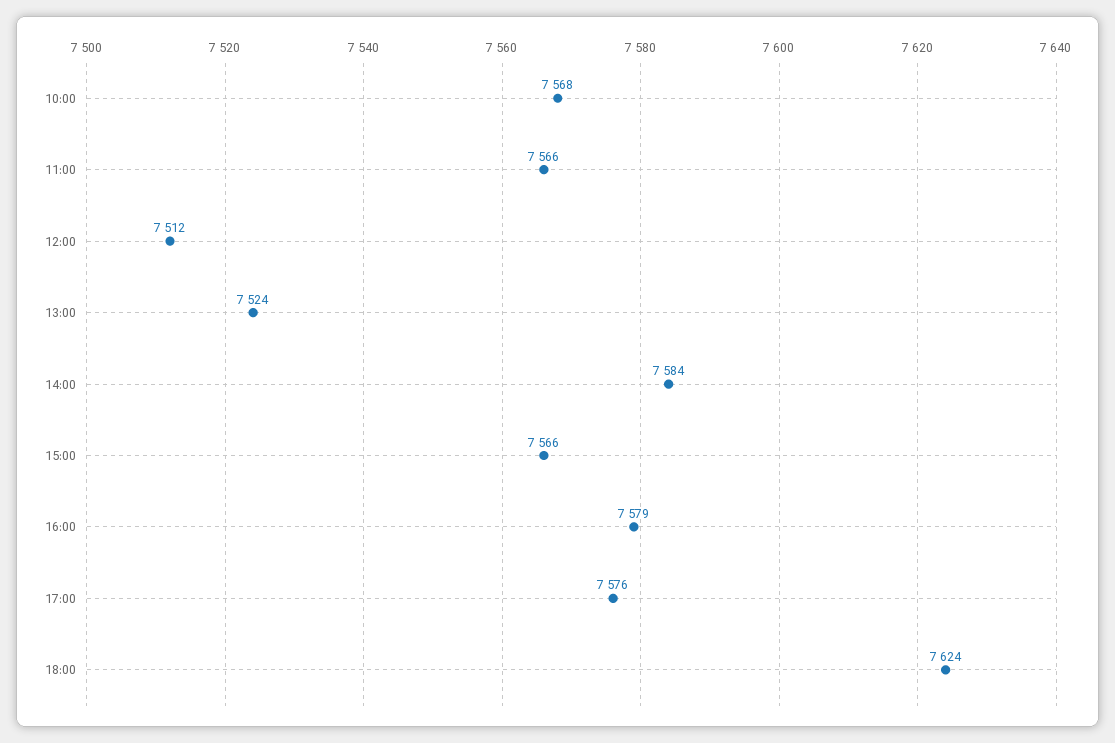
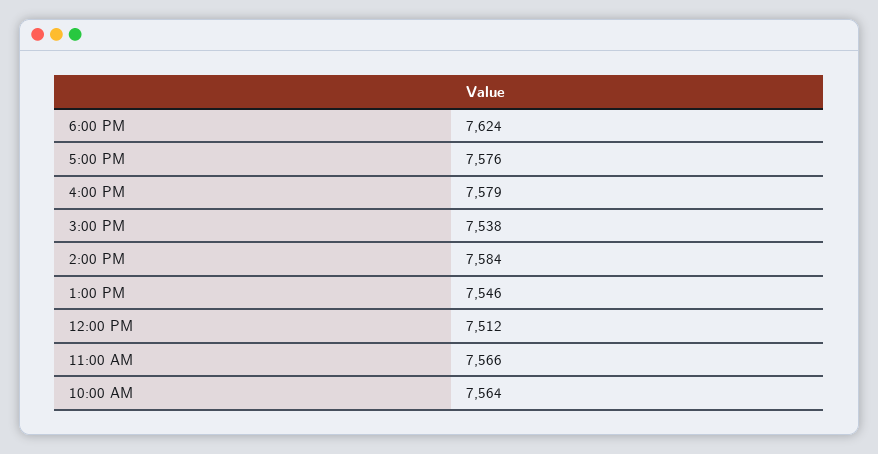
10:00: 7568 -> 7564
13:00: 7524 -> 7546
15:00: 7566 -> 7538

